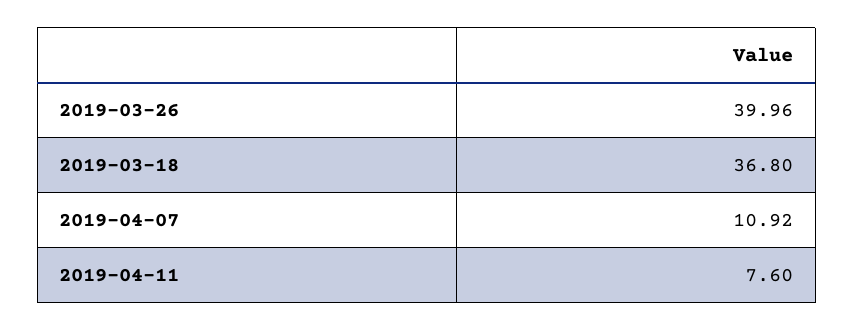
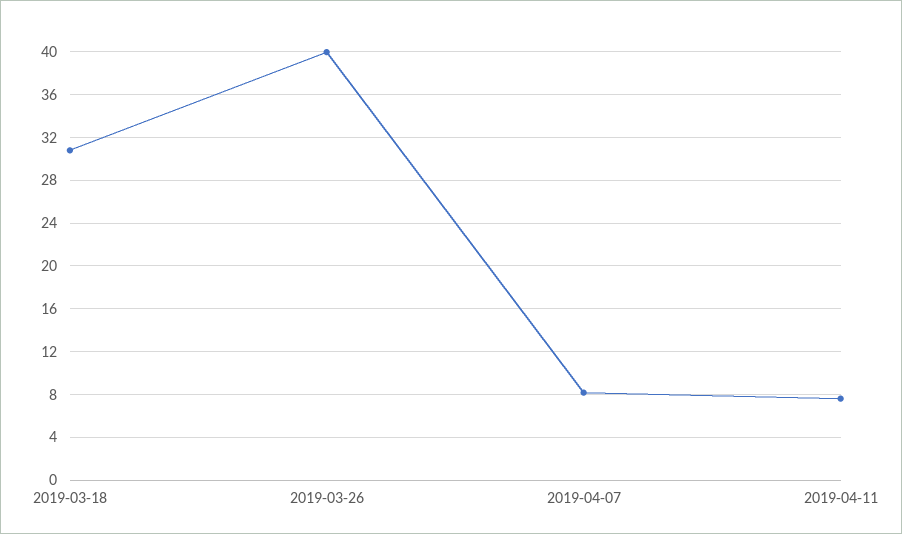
2019-03-18: 36.8 -> 31
2019-04-07: 10.92 -> 8

